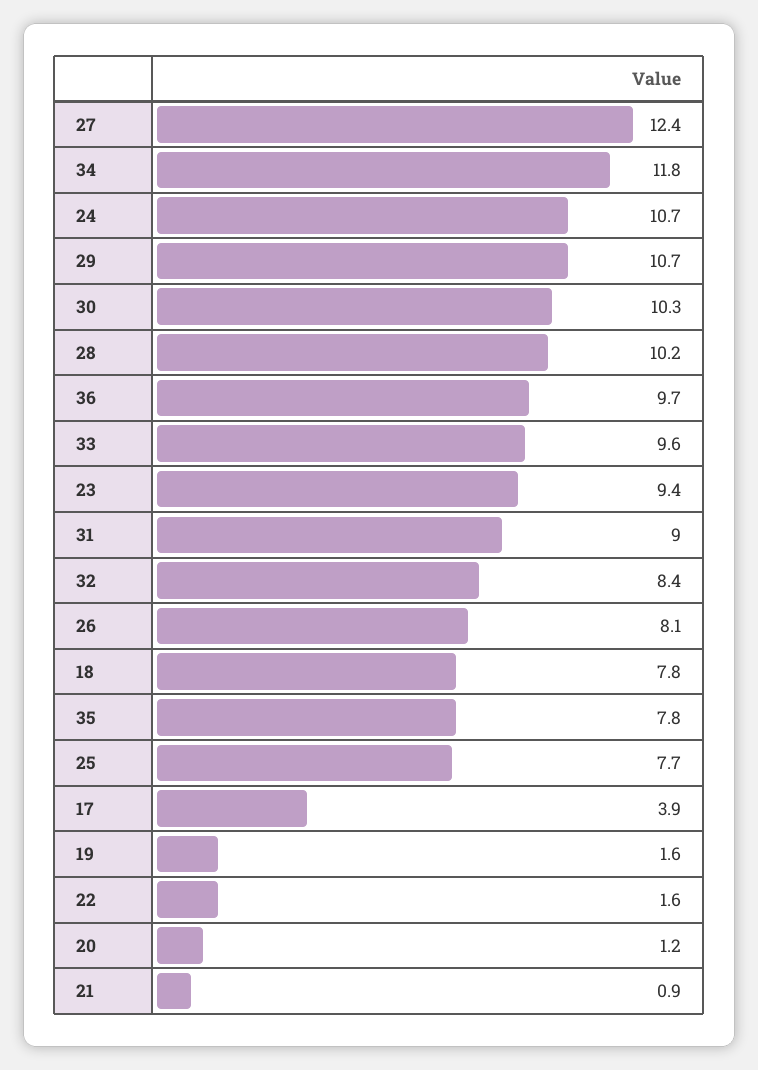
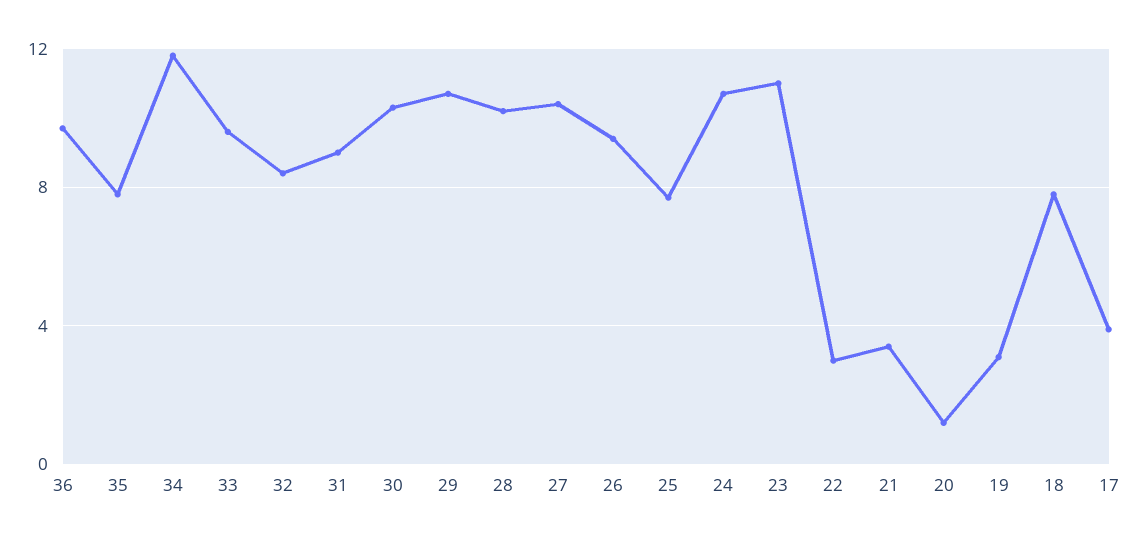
27: 12.4 -> 10.5
23: 9.4 -> 11
26: 8.1 -> 9.5
19: 1.6 -> 3
22: 1.6 -> 3
21: 0.9 -> 3.5

